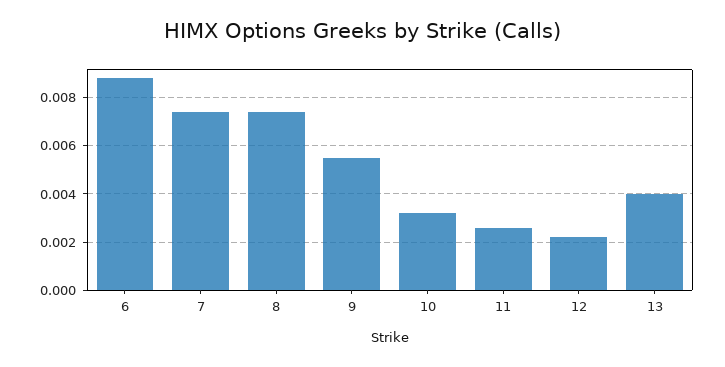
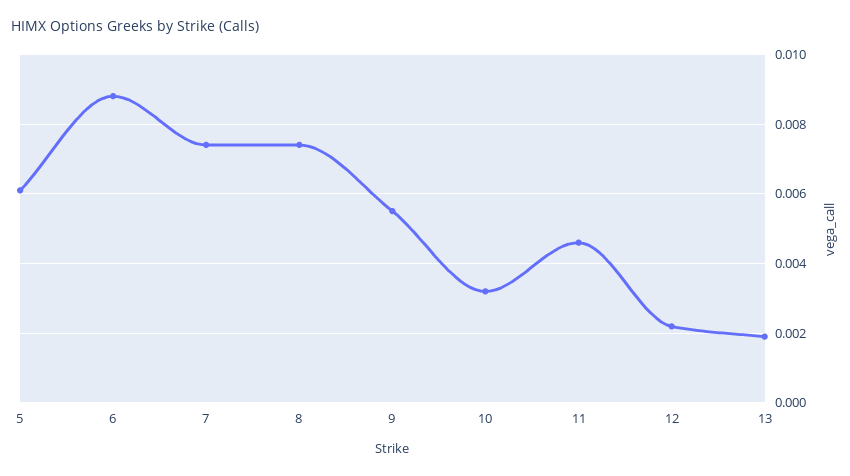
11: 0.0025 -> 0.0045
13: 0.004 -> 0.002
5: none -> 0.006

